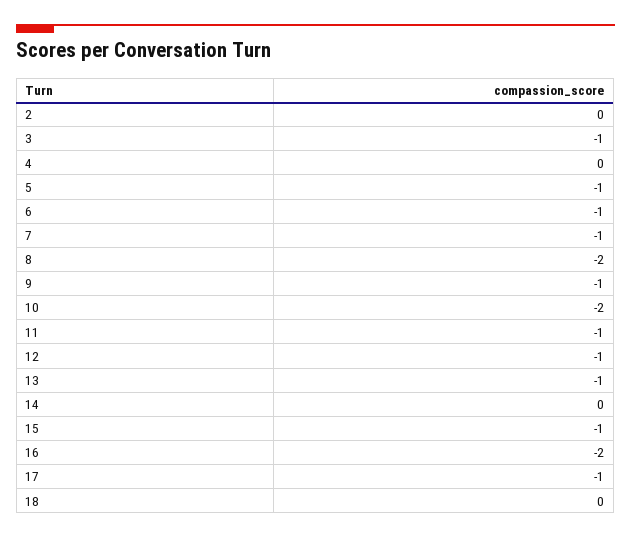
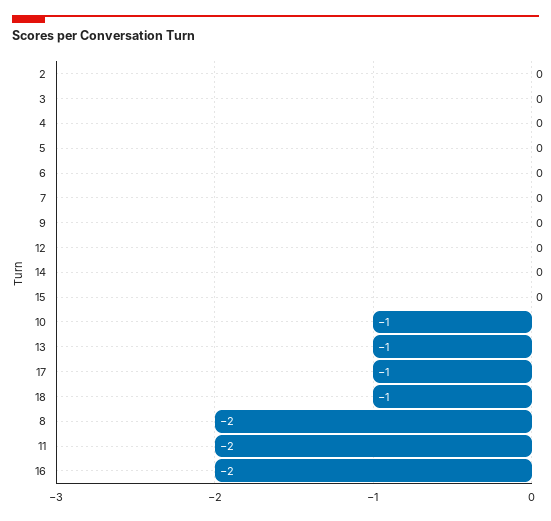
3: -1 -> 0
5: -1 -> 0
6: -1 -> 0
7: -1 -> 0
9: -1 -> 0
10: -2 -> -1
11: -1 -> -2
12: -1 -> 0
15: -1 -> 0
18: 0 -> -1

